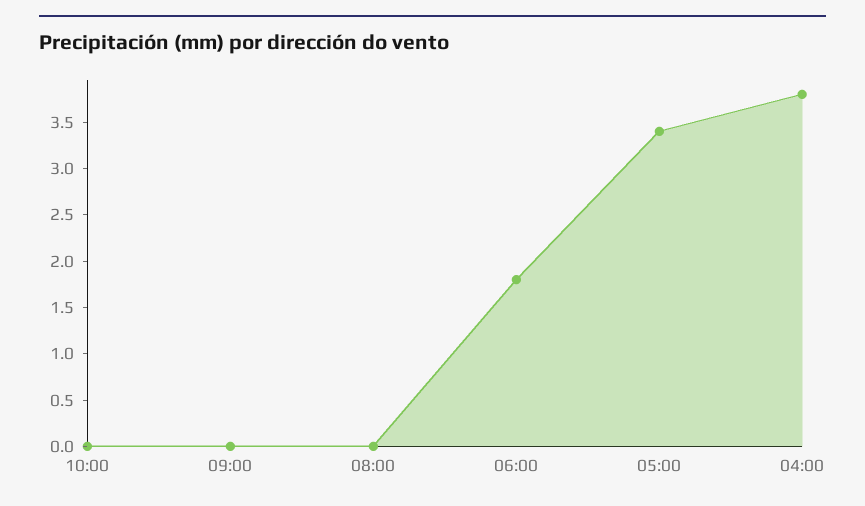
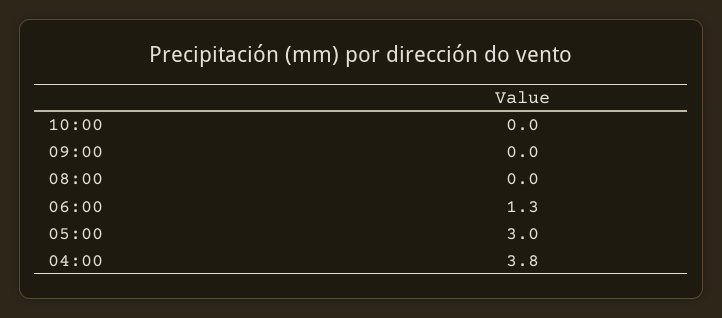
06:00: 1.8 -> 1.3
05:00: 3.4 -> 3

